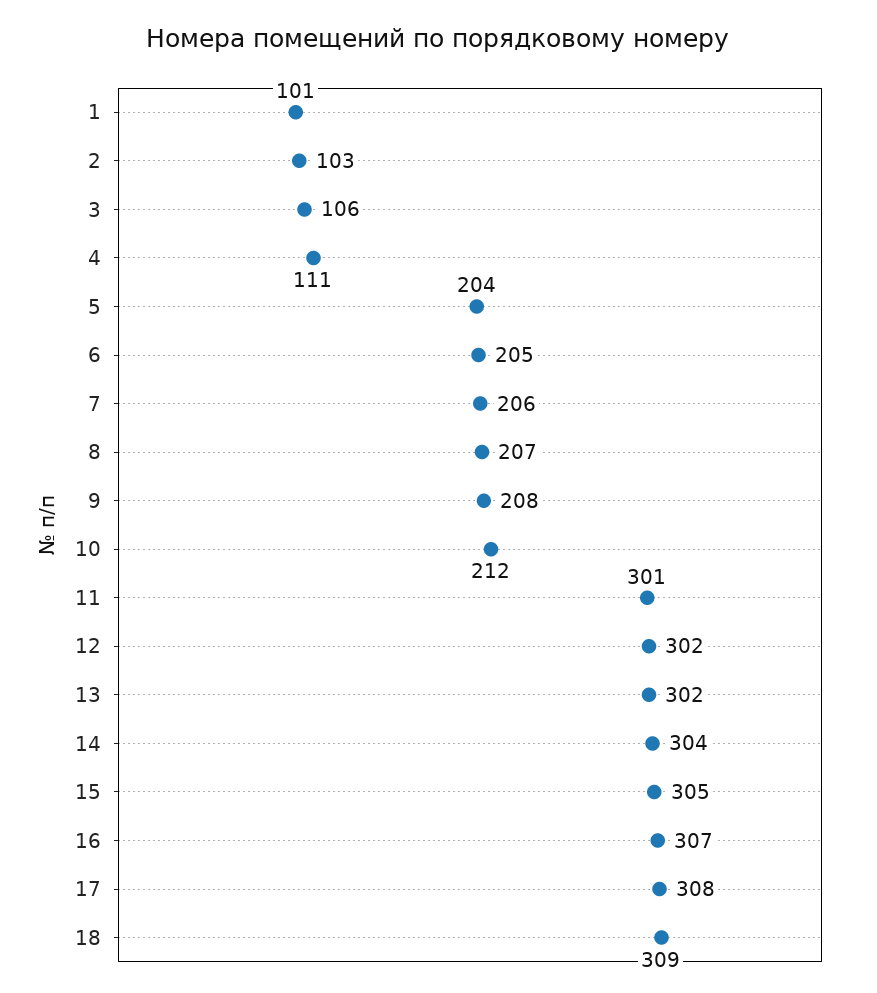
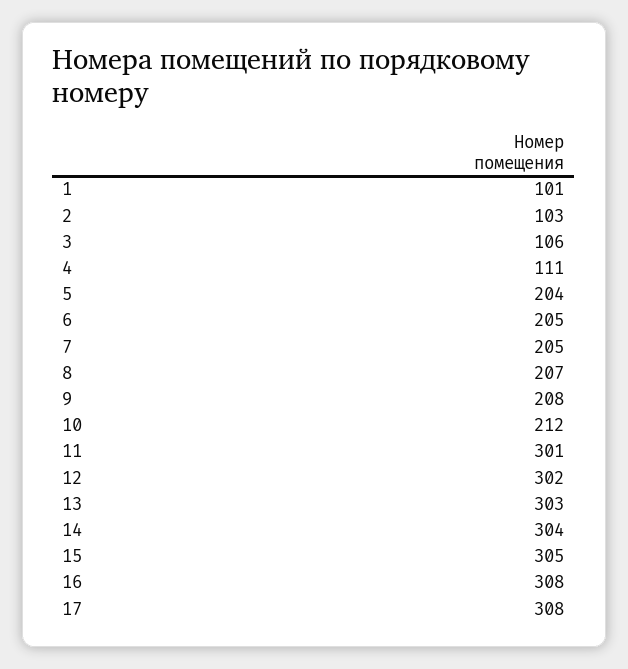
7: 206 -> 205
13: 302 -> 303
16: 307 -> 308
18: 309 -> none

